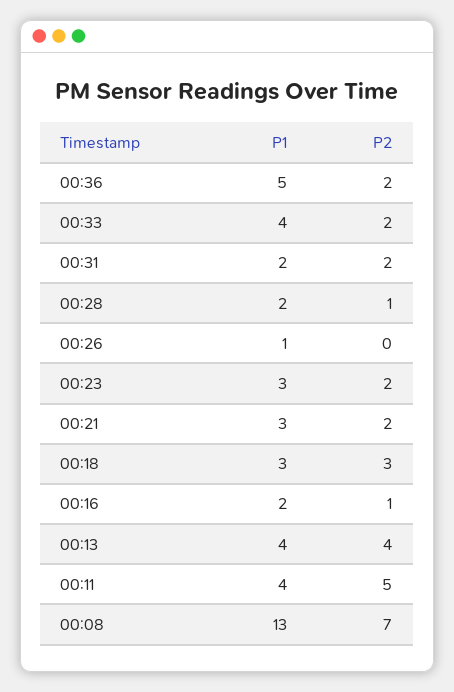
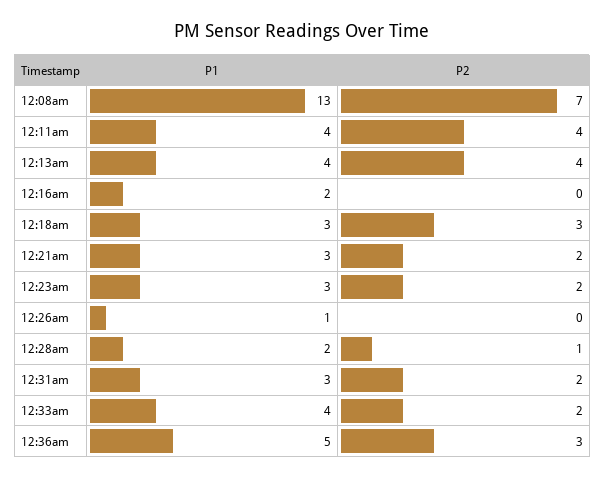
P2, 00:36: 2 -> 3
P1, 00:31: 2 -> 3
P2, 00:16: 1 -> 0
P2, 00:11: 5 -> 4

